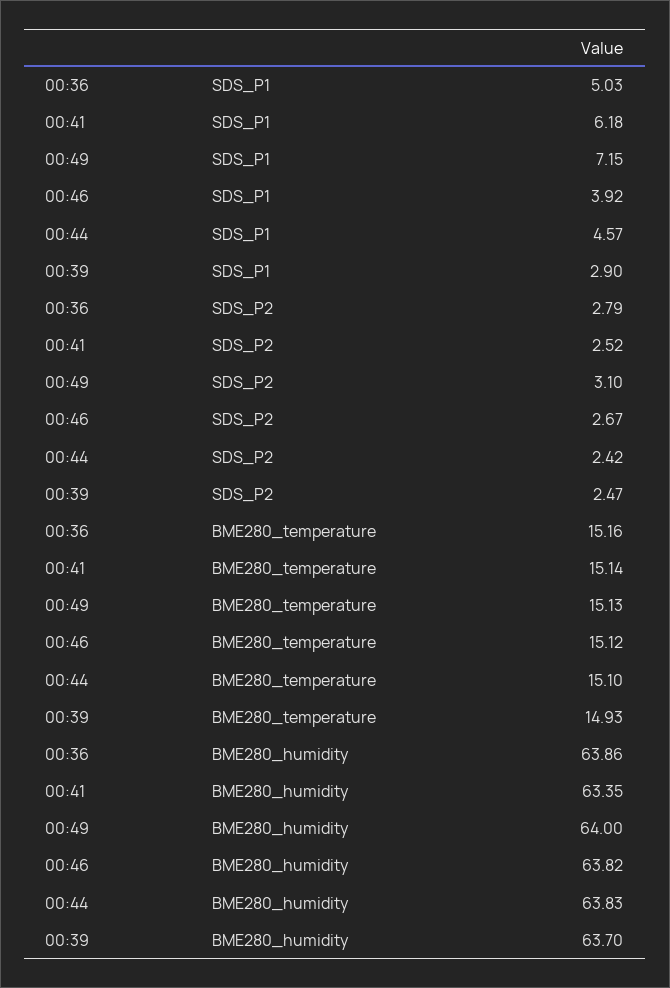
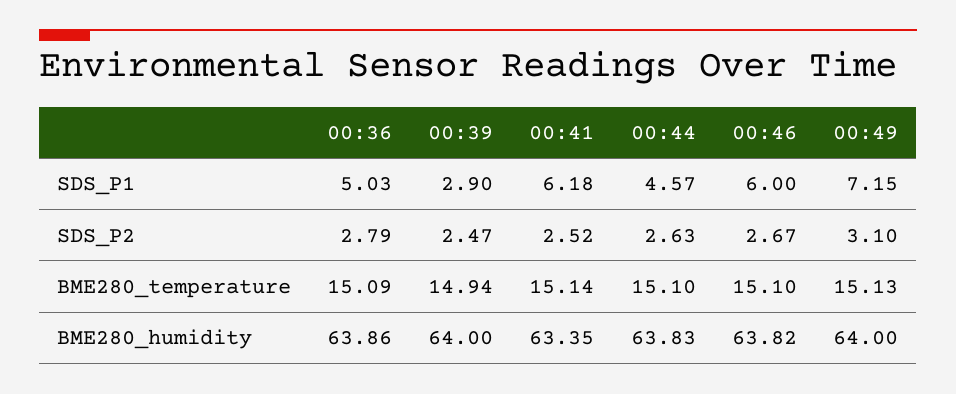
00:46, SDS_P1: 3.92 -> 6
00:44, SDS_P2: 2.42 -> 2.63
00:36, BME280_temperature: 15.16 -> 15.09
00:46, BME280_temperature: 15.12 -> 15.1
00:39, BME280_temperature: 14.93 -> 14.94
00:39, BME280_humidity: 63.7 -> 64

